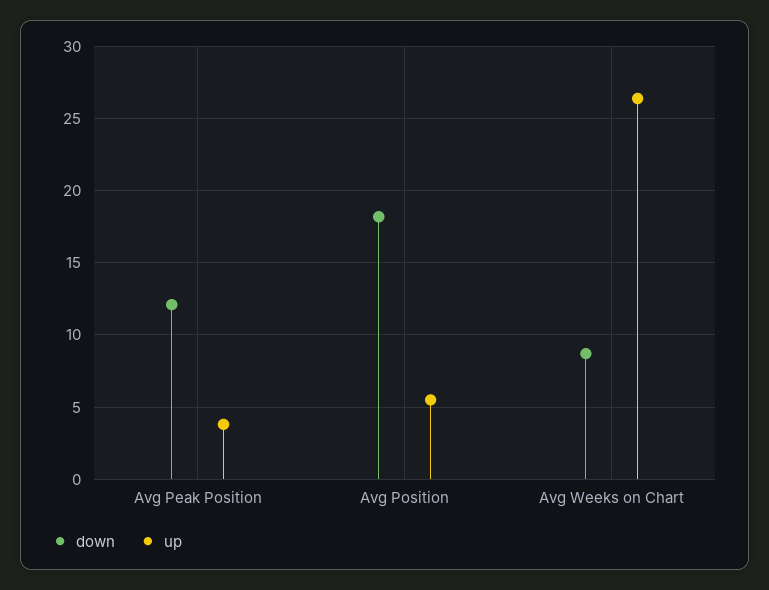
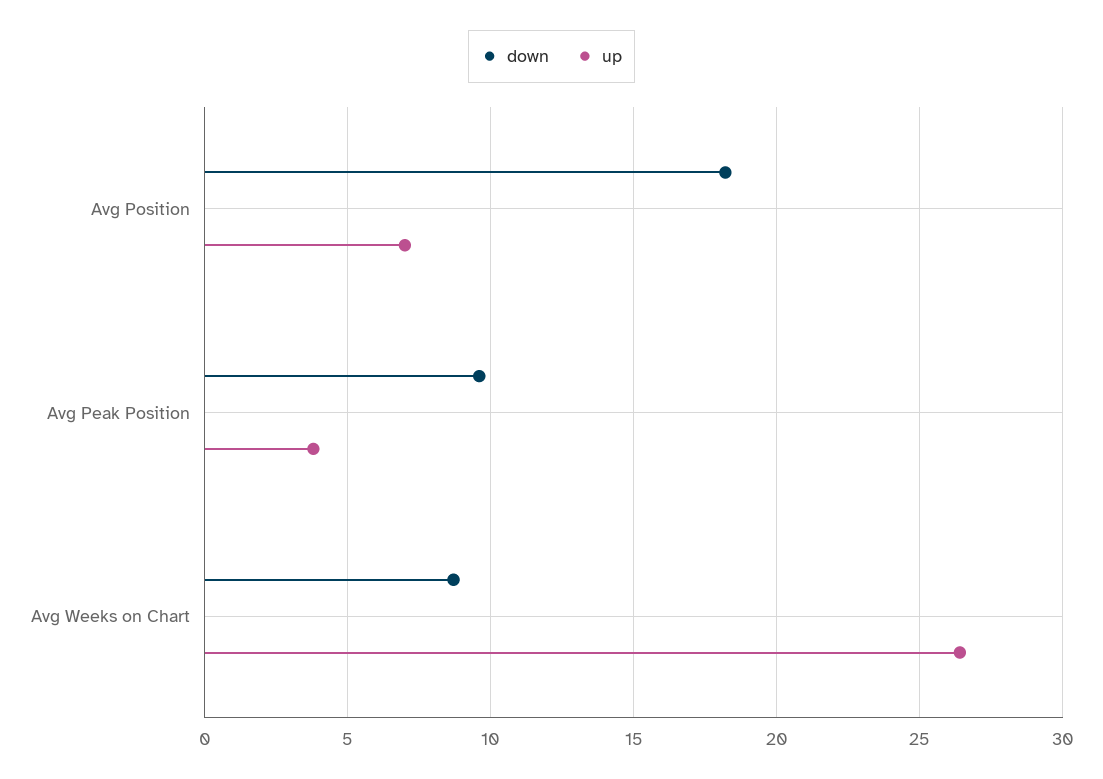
down, Avg Peak Position: 12 -> 9.5
up, Avg Position: 5.5 -> 7

